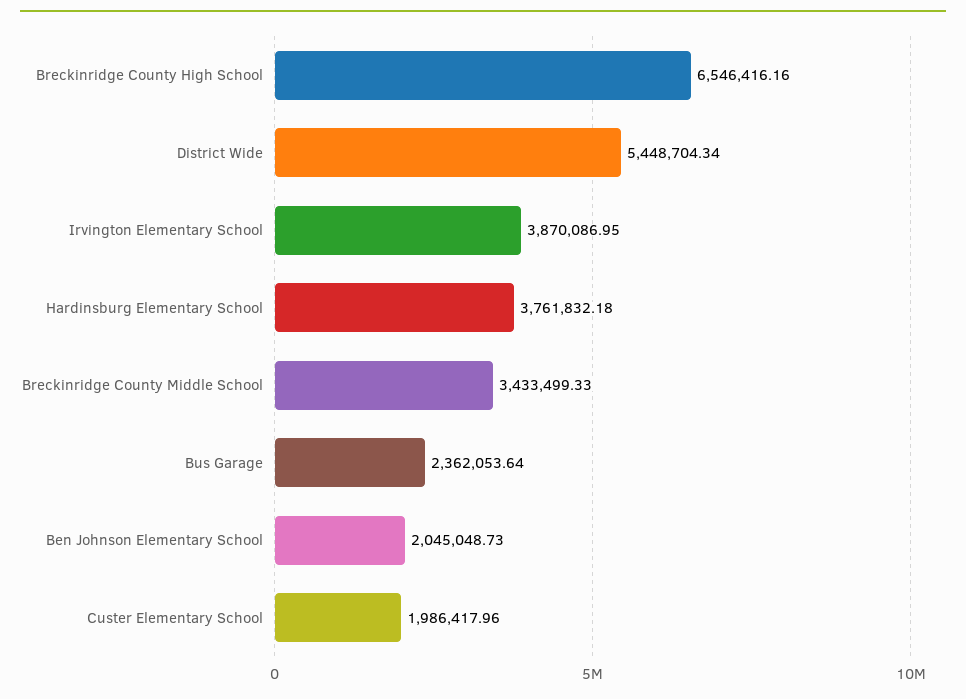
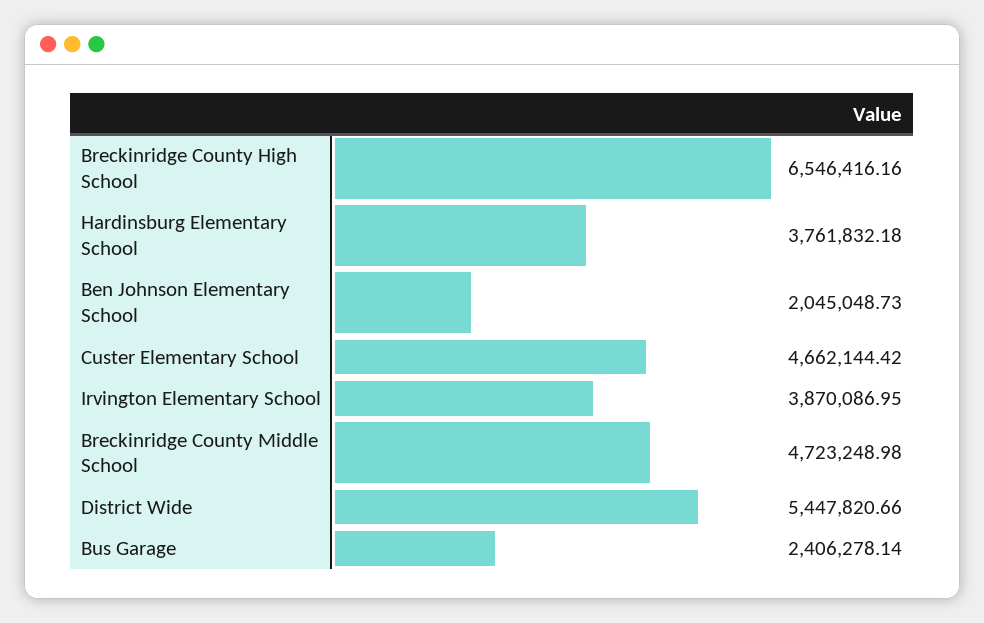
District Wide: 5448704.34 -> 5447820.66
Breckinridge County Middle School: 3433499.33 -> 4723248.98
Bus Garage: 2362053.64 -> 2406278.14
Custer Elementary School: 1986417.96 -> 4662144.42

